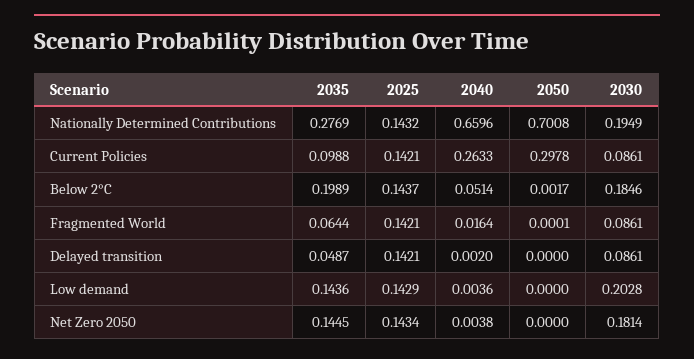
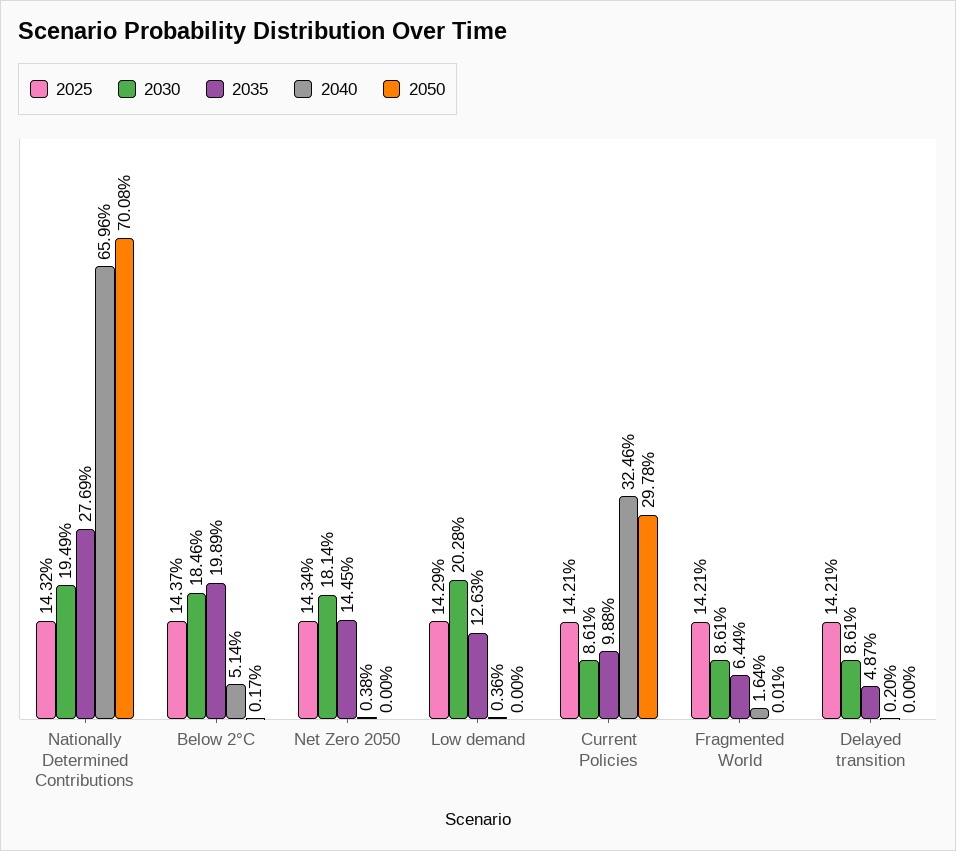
2040, Current Policies: 0.2633 -> 0.3246
2035, Low demand: 0.1436 -> 0.1263

